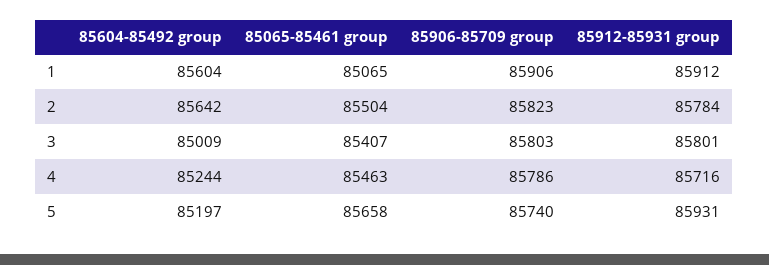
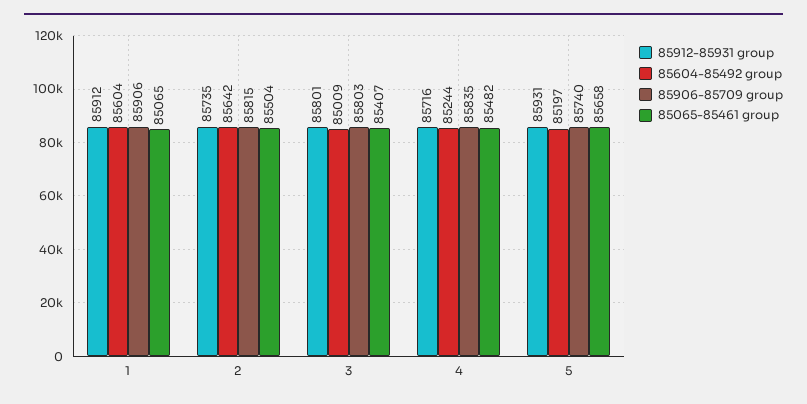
85906-85709 group, 2: 85823 -> 85815
85912-85931 group, 2: 85784 -> 85735
85065-85461 group, 4: 85463 -> 85482
85906-85709 group, 4: 85786 -> 85835

